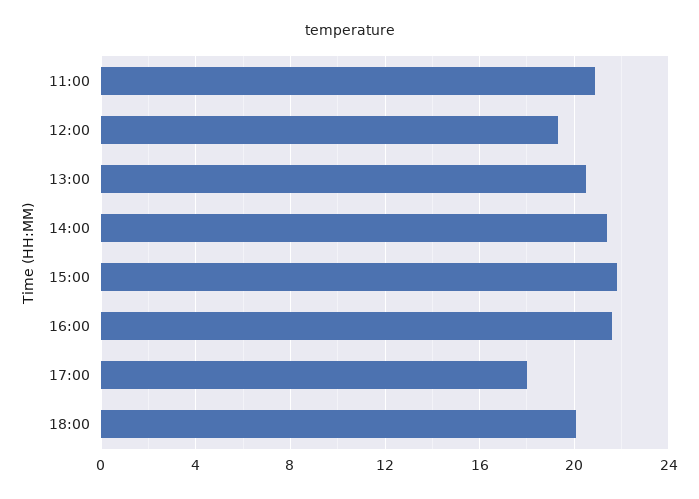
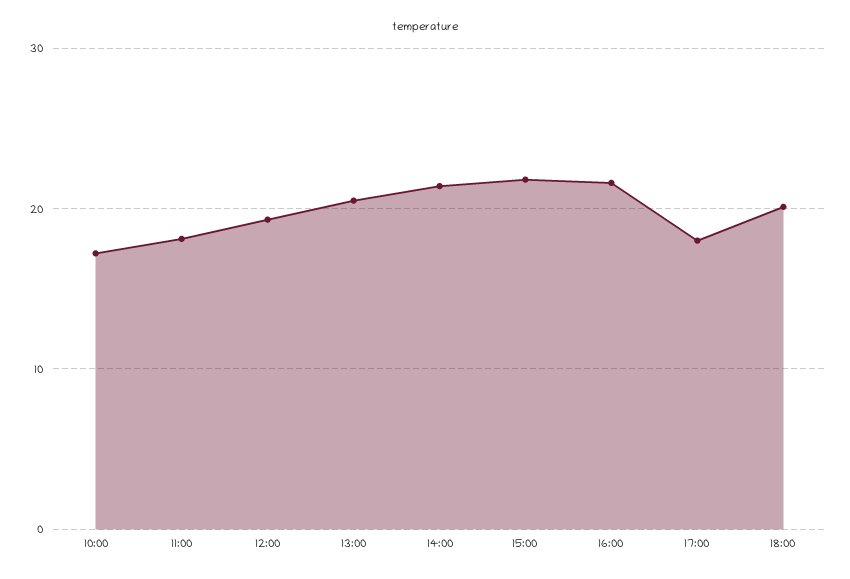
11:00: 21 -> 18
10:00: none -> 17

